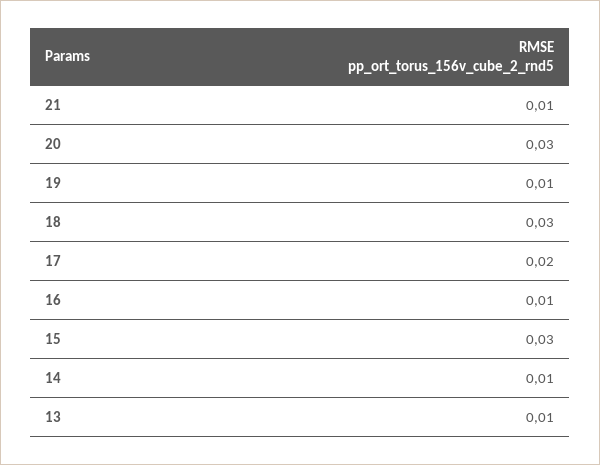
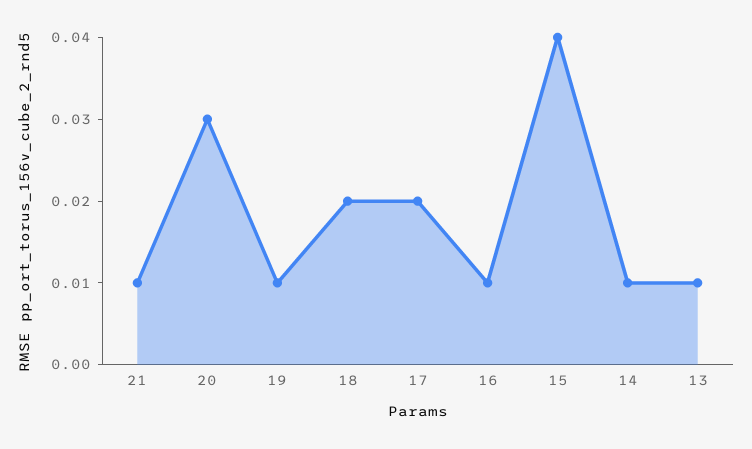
18: 0.03 -> 0.02
15: 0.03 -> 0.04

